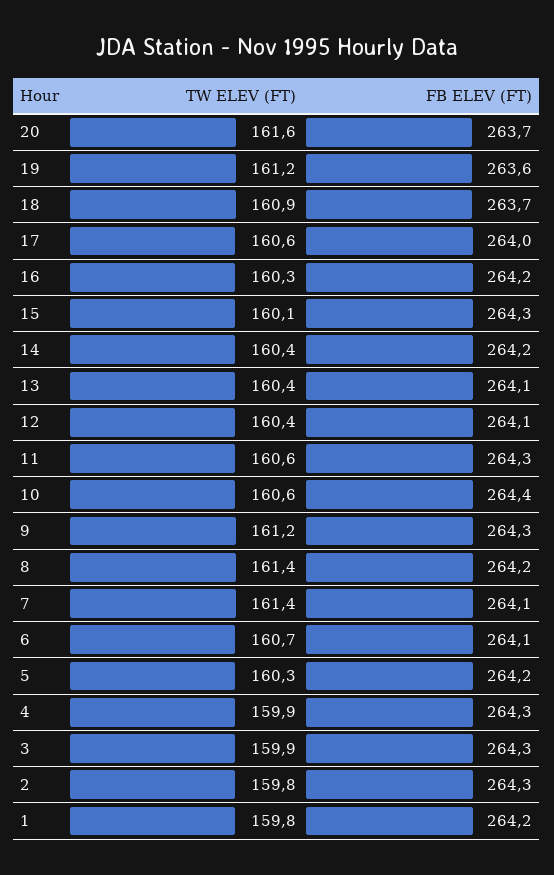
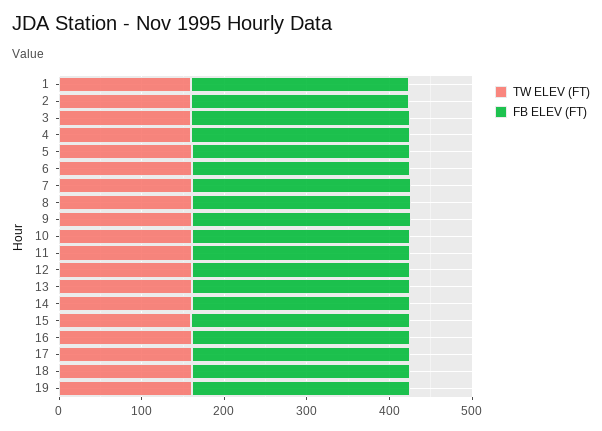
TW ELEV (FT), 20: 161.6 -> none
FB ELEV (FT), 20: 263.7 -> none

